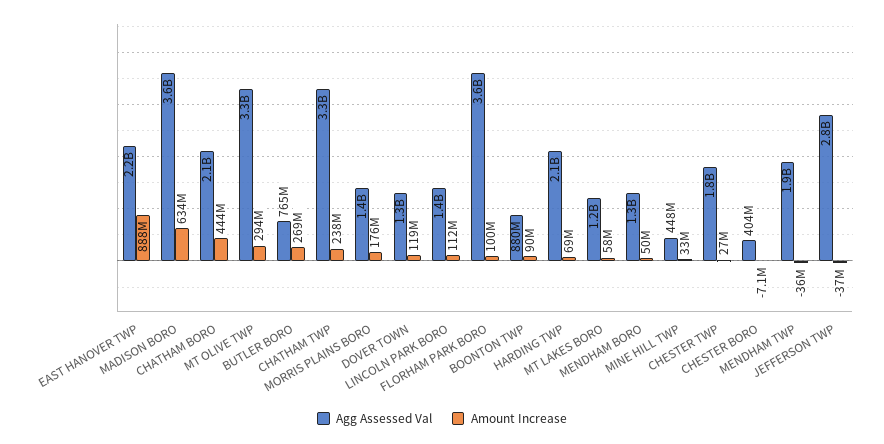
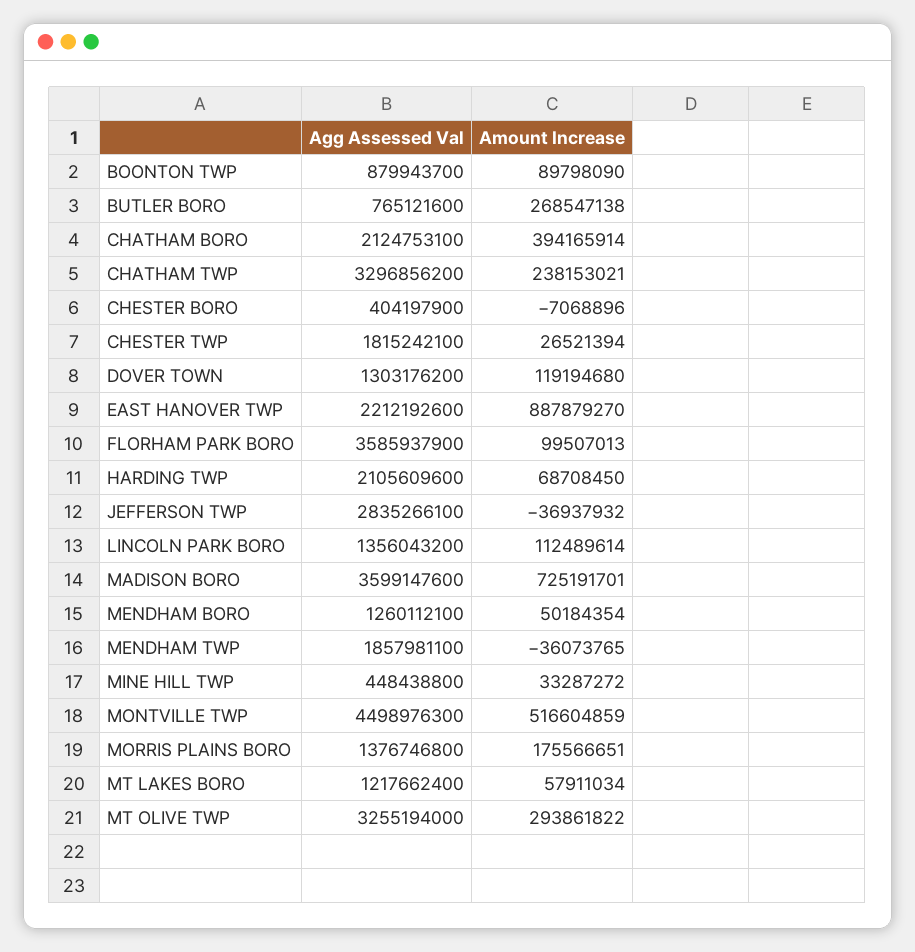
Amount Increase, MADISON BORO: 634000000 -> 725191701
Amount Increase, CHATHAM BORO: 444000000 -> 394165914
Agg Assessed Val, MONTVILLE TWP: none -> 4498976300
Amount Increase, MONTVILLE TWP: none -> 516604859

